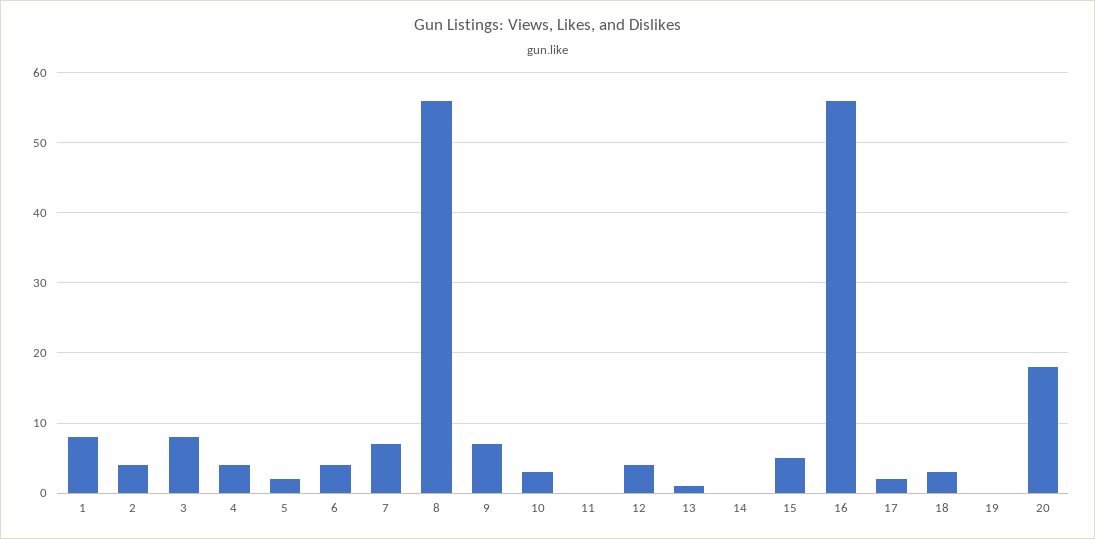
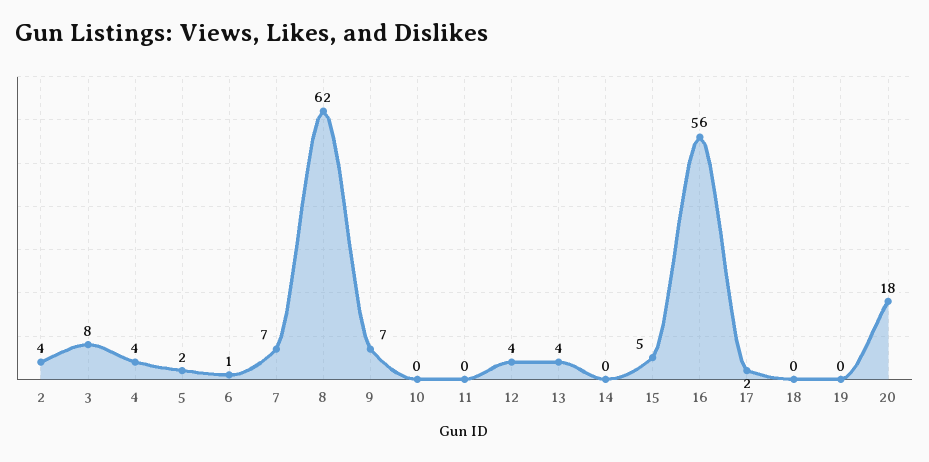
1: 8 -> none
6: 4 -> 1
8: 56 -> 62
10: 3 -> 0
13: 1 -> 4
18: 3 -> 0

